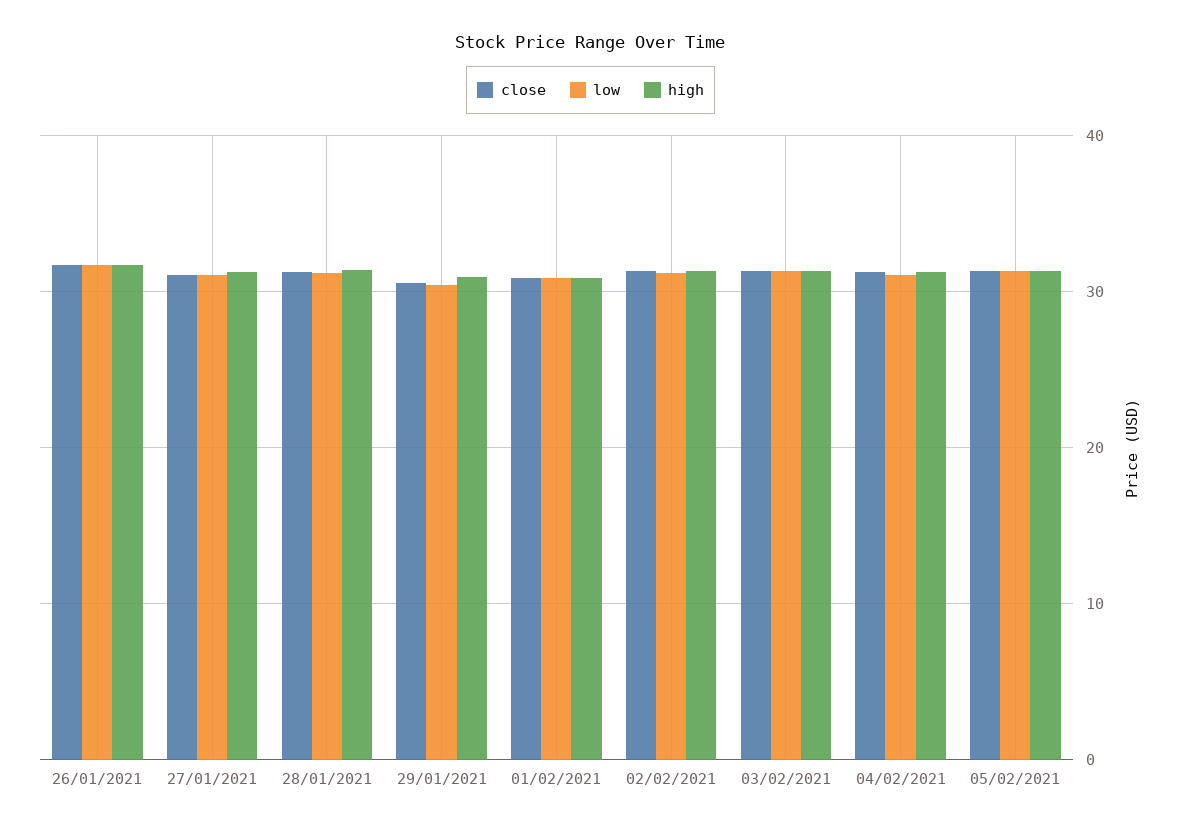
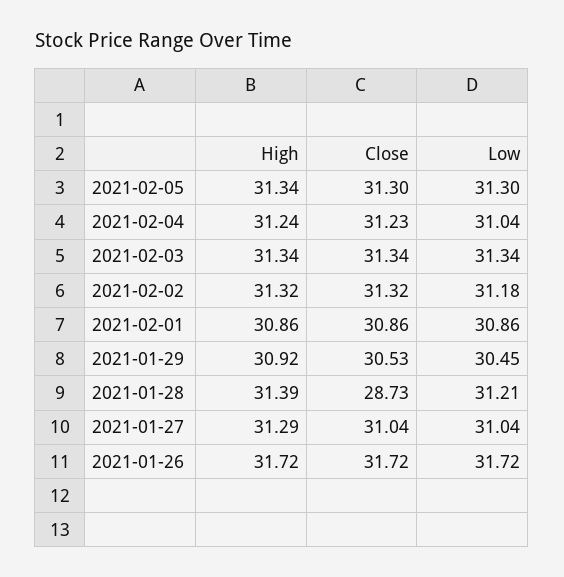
close, 28/01/2021: 31 -> 28.73

